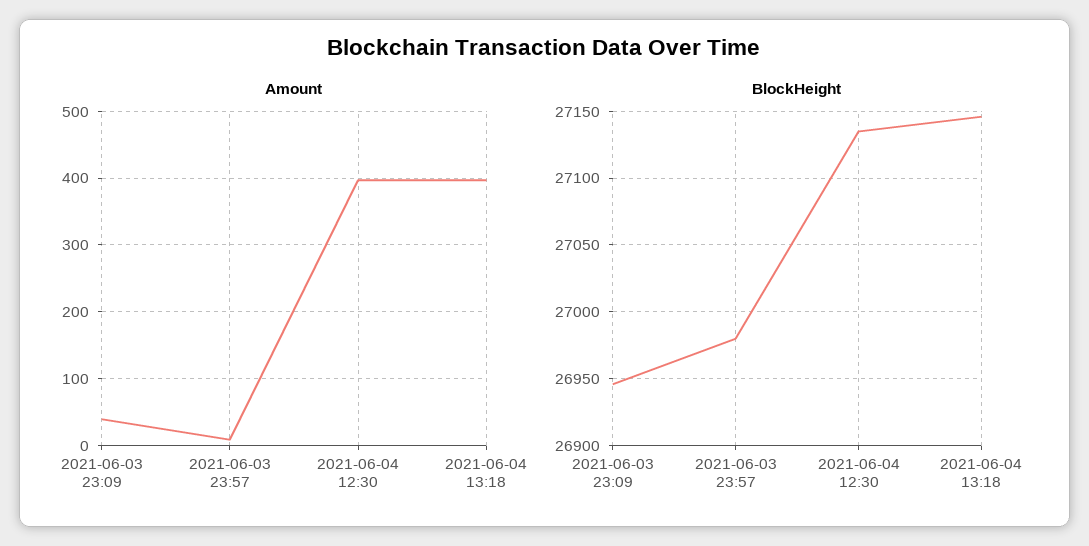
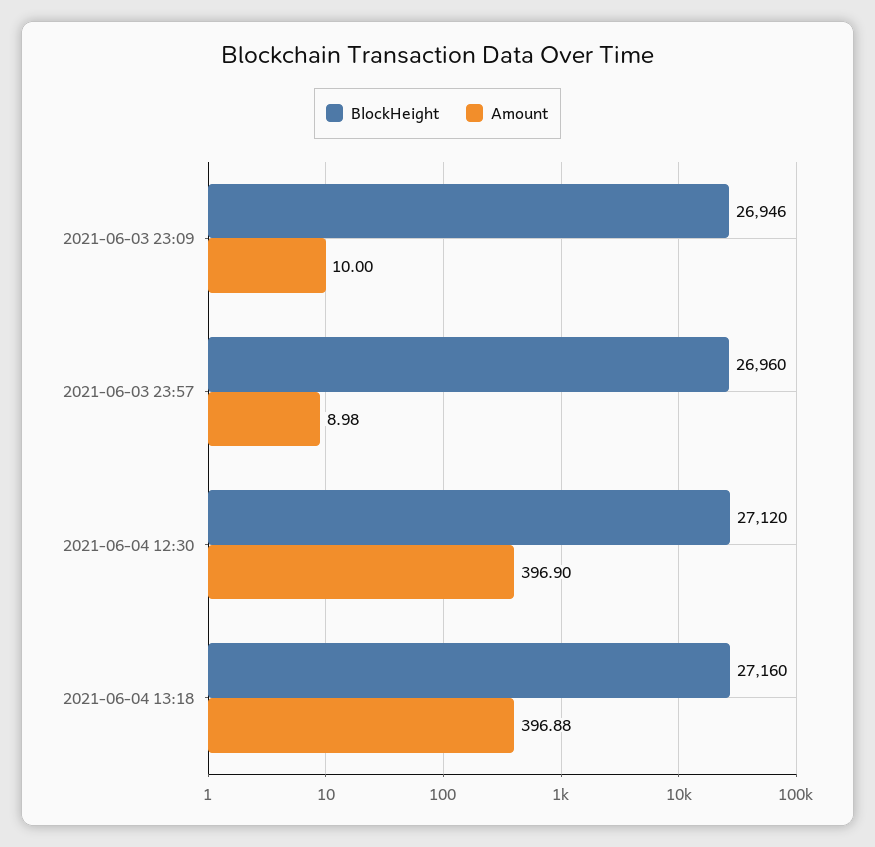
Amount, 2021-06-03 23:09: 40 -> 10
BlockHeight, 2021-06-03 23:57: 26980 -> 26960
BlockHeight, 2021-06-04 12:30: 27135 -> 27120
BlockHeight, 2021-06-04 13:18: 27145 -> 27160

